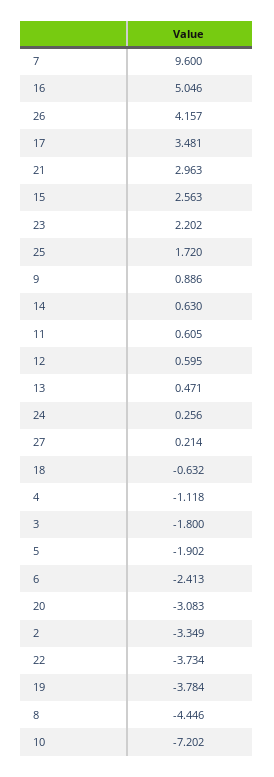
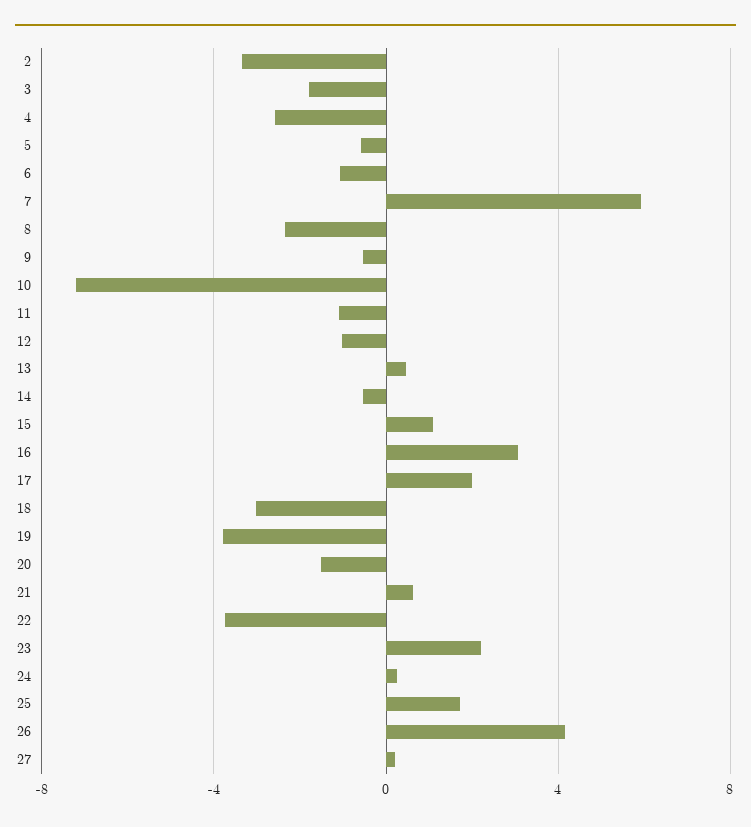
7: 9.6 -> 6
16: 5.046 -> 3
17: 3.481 -> 2
21: 2.963 -> 0.5
15: 2.563 -> 1
9: 0.886 -> -0.5
14: 0.63 -> -0.5
11: 0.605 -> -1
12: 0.595 -> -1
18: -0.632 -> -3
4: -1.118 -> -2.5
5: -1.902 -> -0.5
6: -2.413 -> -1
20: -3.083 -> -1.5
8: -4.446 -> -2.5

